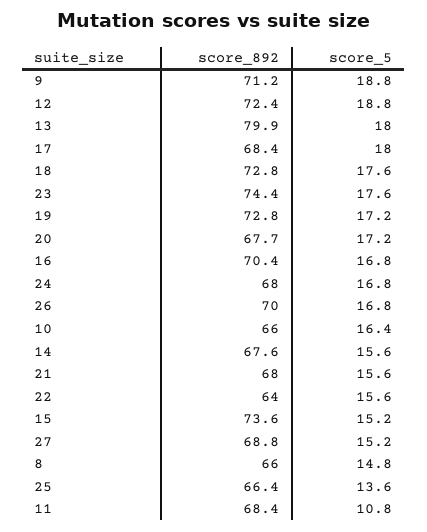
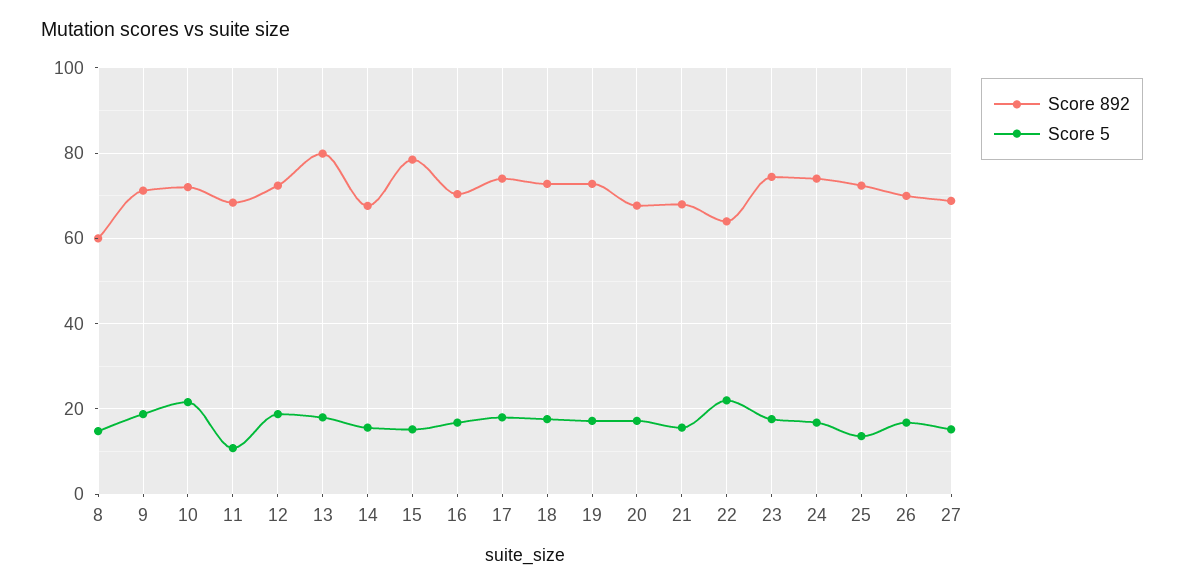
score_892, 17: 68.4 -> 74
score_892, 24: 68 -> 74
score_892, 10: 66 -> 72
score_5, 10: 16.4 -> 22
score_5, 22: 15.6 -> 22
score_892, 15: 73.6 -> 78
score_892, 8: 66 -> 60
score_892, 25: 66.4 -> 72

